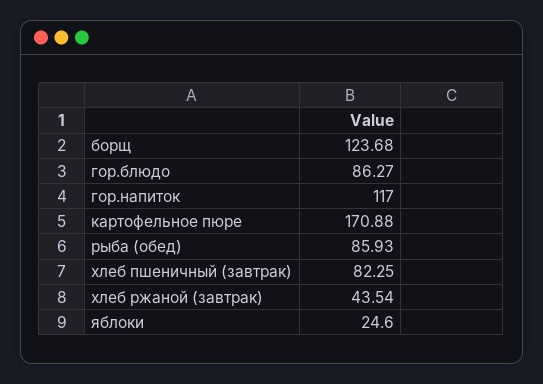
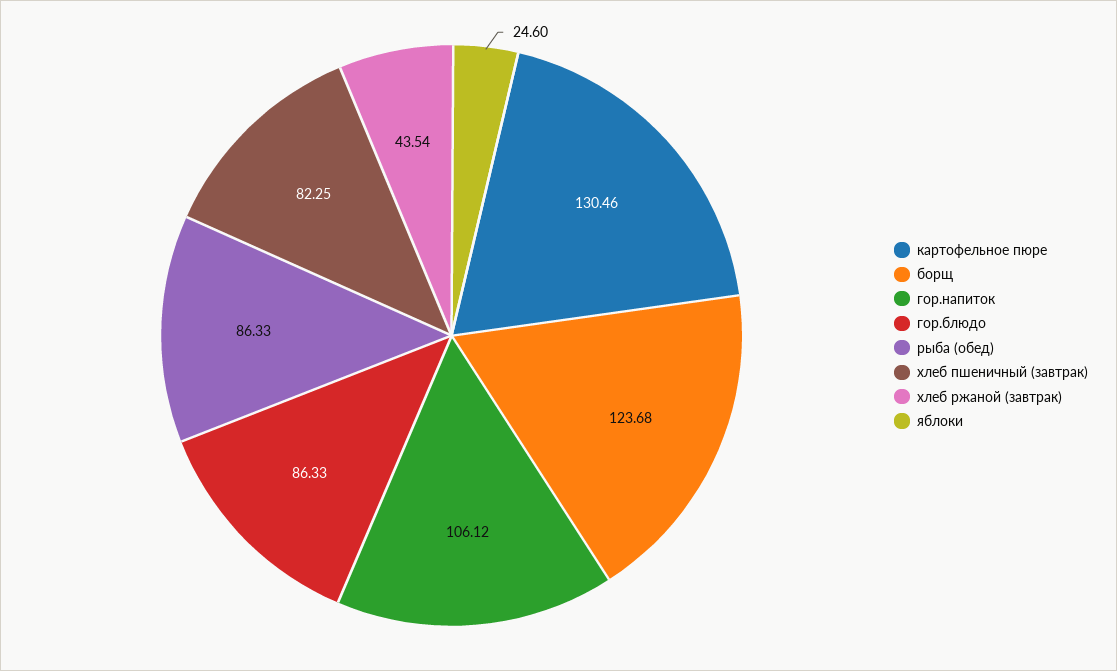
гор.блюдо: 86.27 -> 86.33
гор.напиток: 117 -> 106.12
картофельное пюре: 170.88 -> 130.46
рыба (обед): 85.93 -> 86.33

